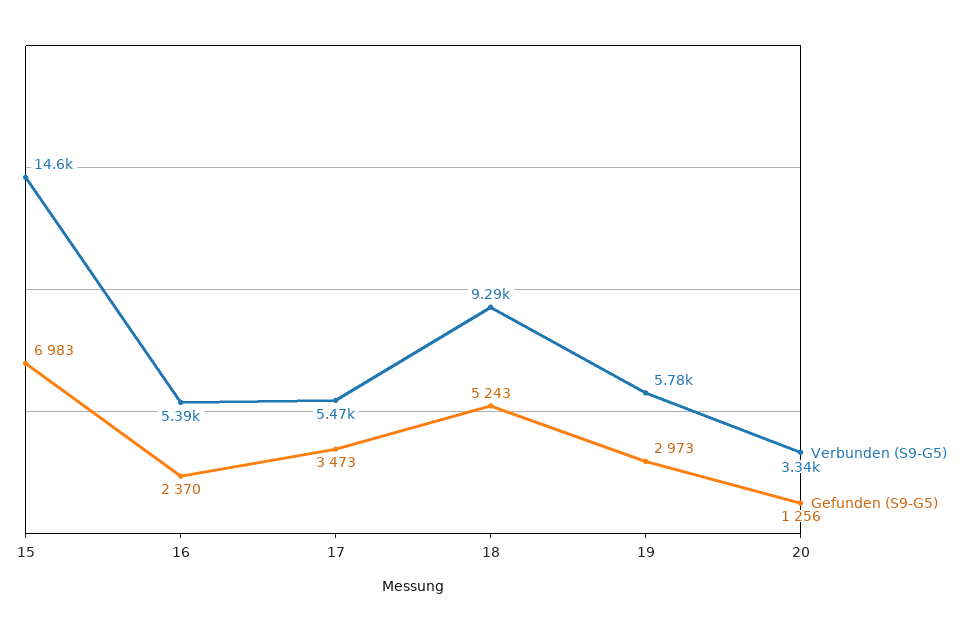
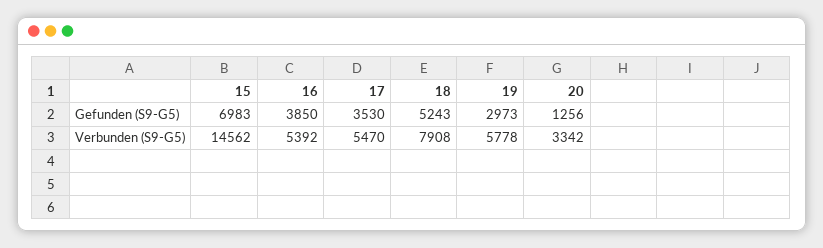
Gefunden (S9-G5), 16: 2370 -> 3850
Gefunden (S9-G5), 17: 3473 -> 3530
Verbunden (S9-G5), 18: 9290 -> 7908

